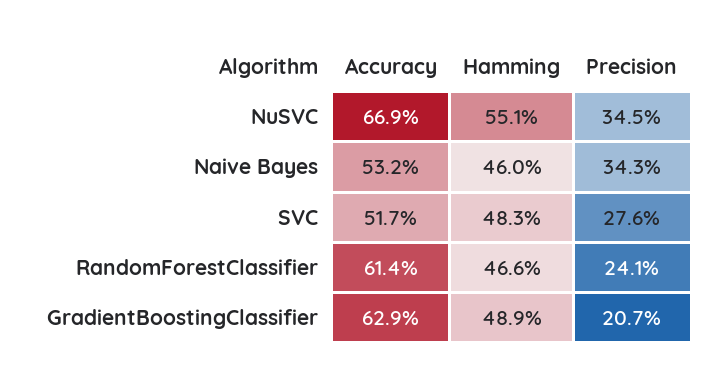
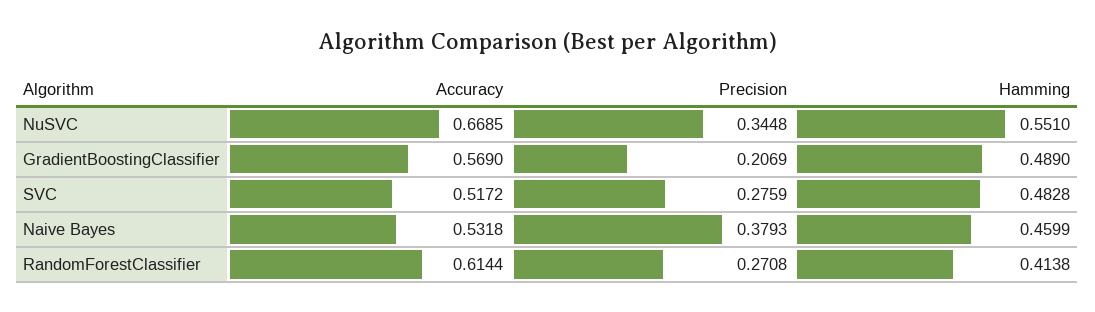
Precision, Naive Bayes: 0.343 -> 0.3793
Hamming, RandomForestClassifier: 0.466 -> 0.4138
Precision, RandomForestClassifier: 0.241 -> 0.2708
Accuracy, GradientBoostingClassifier: 0.629 -> 0.569

